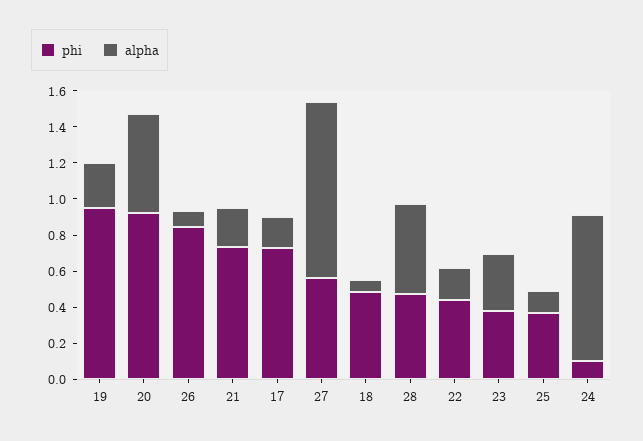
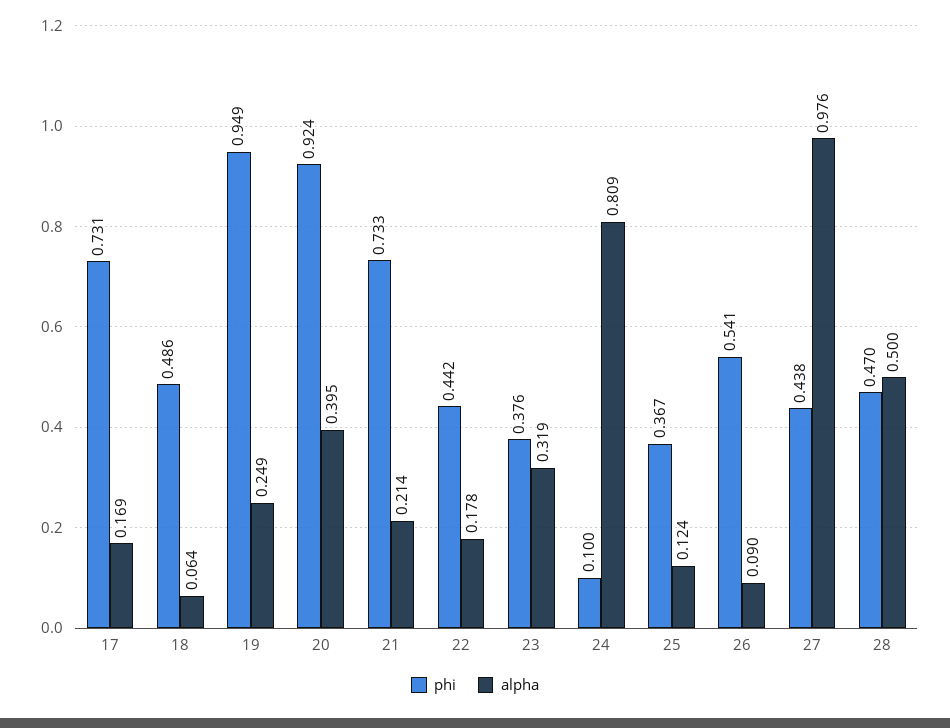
alpha, 20: 0.55 -> 0.395
phi, 26: 0.85 -> 0.541
phi, 27: 0.55 -> 0.438

